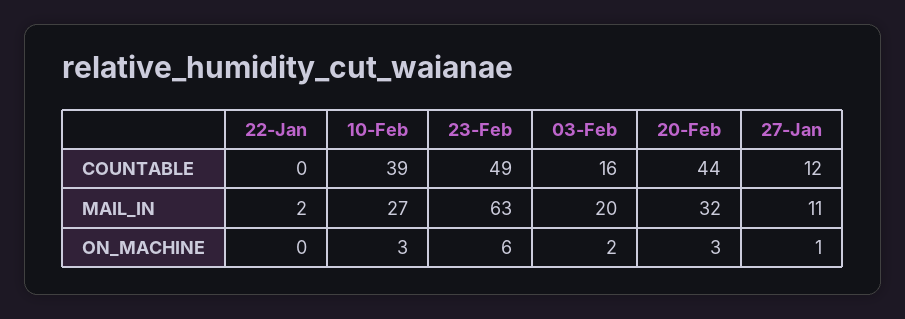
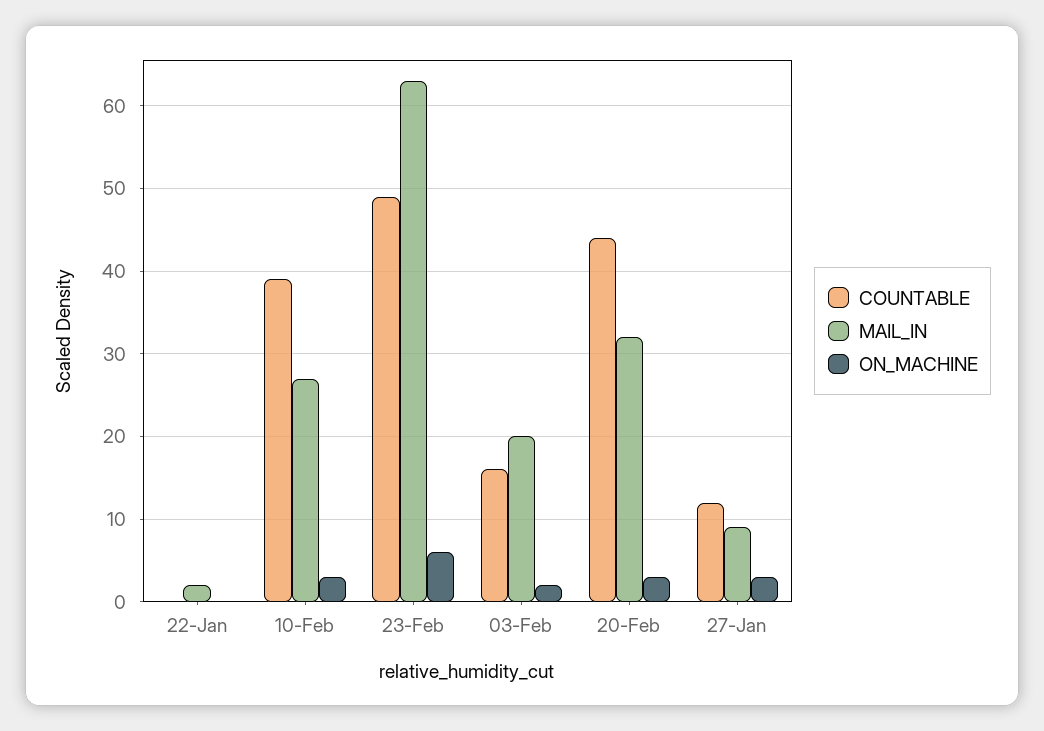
MAIL_IN, 27-Jan: 11 -> 9
ON_MACHINE, 27-Jan: 1 -> 3

